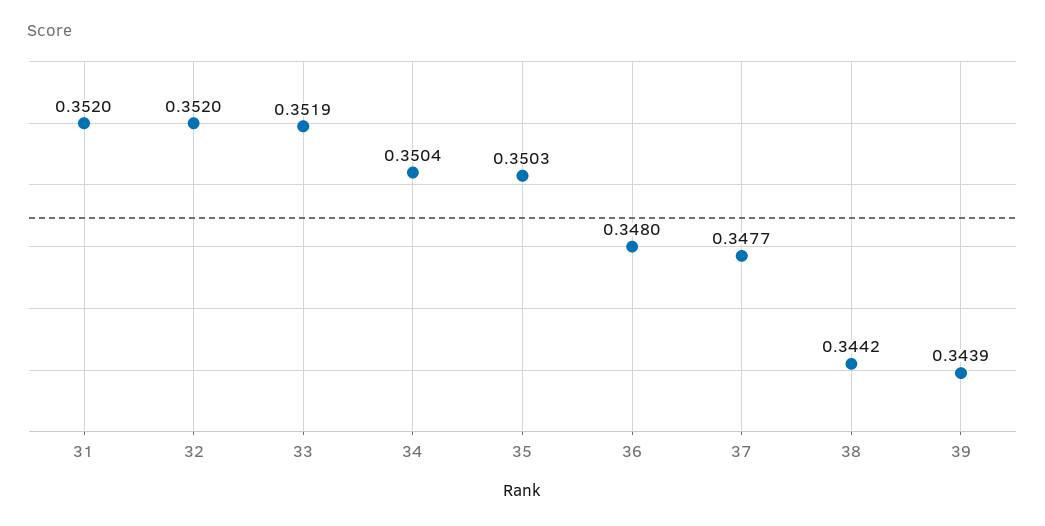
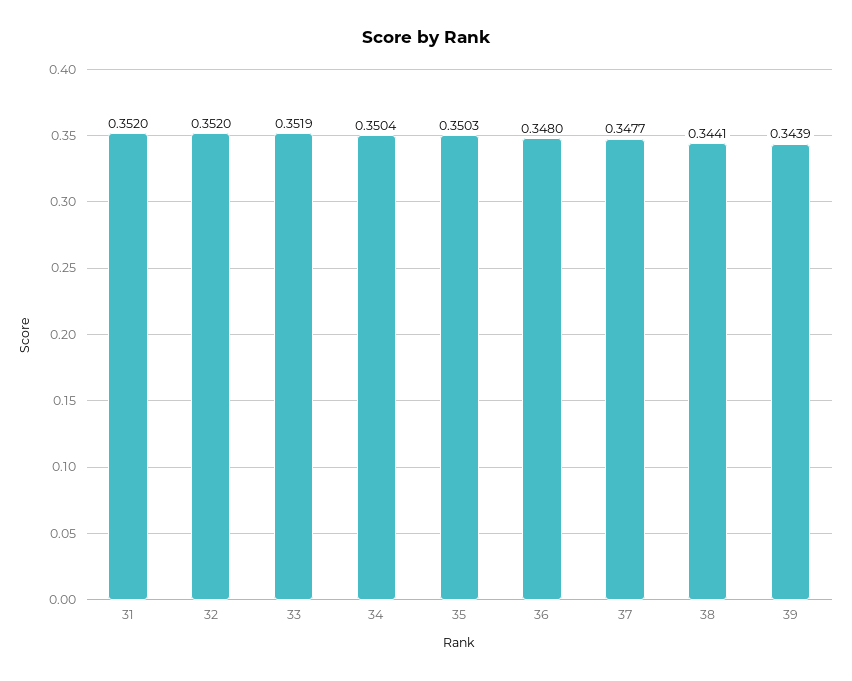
38: 0.3442 -> 0.3441

